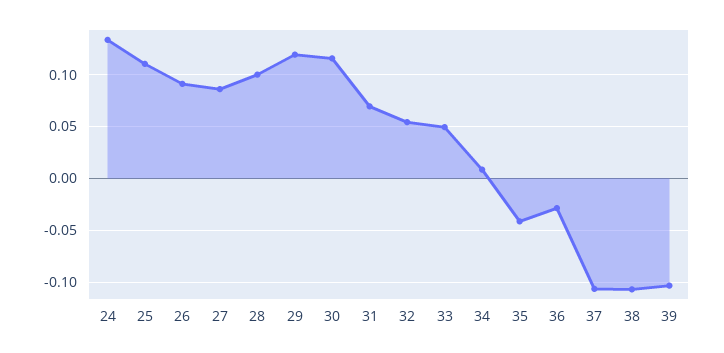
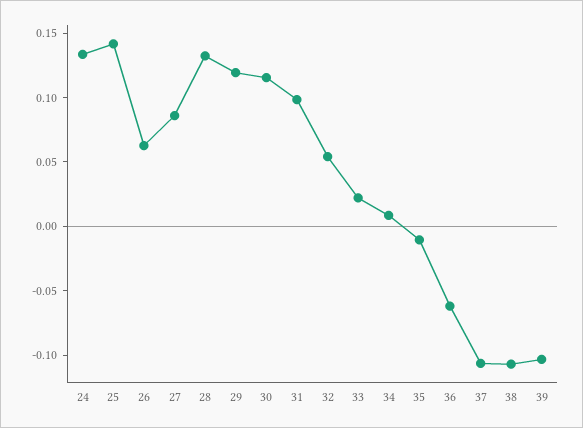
25: 0.11 -> 0.14
26: 0.09 -> 0.06
28: 0.1 -> 0.13
31: 0.07 -> 0.1
33: 0.05 -> 0.02
35: -0.04 -> -0.01
36: -0.03 -> -0.06

